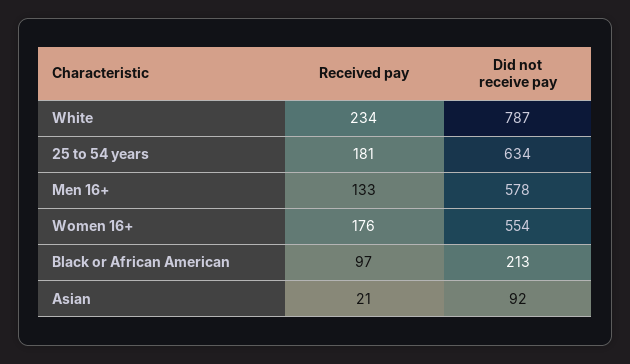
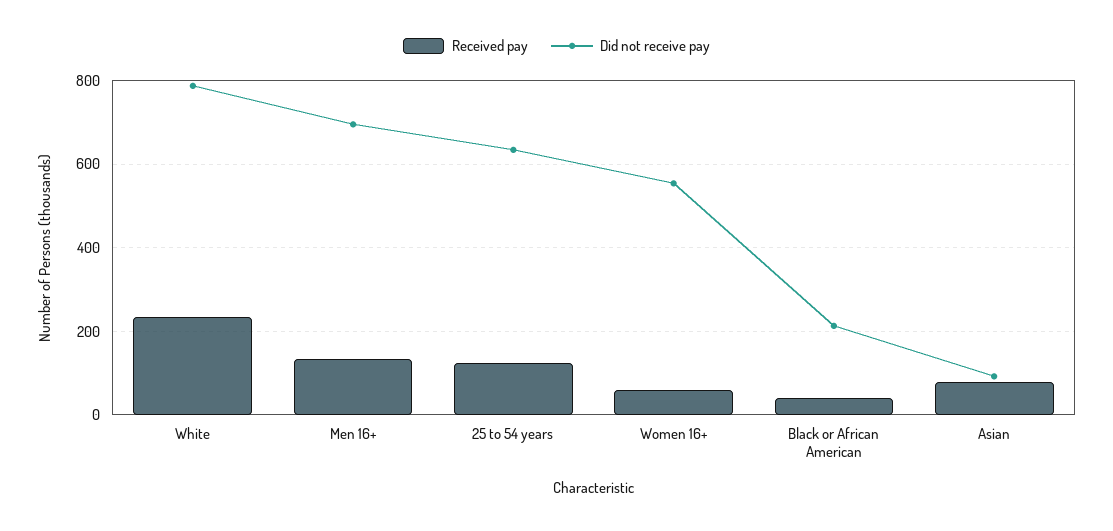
Received pay, 25 to 54 years: 181 -> 120
Did not receive pay, Men 16+: 578 -> 700
Received pay, Women 16+: 176 -> 60
Received pay, Black or African American: 97 -> 40
Received pay, Asian: 21 -> 80

